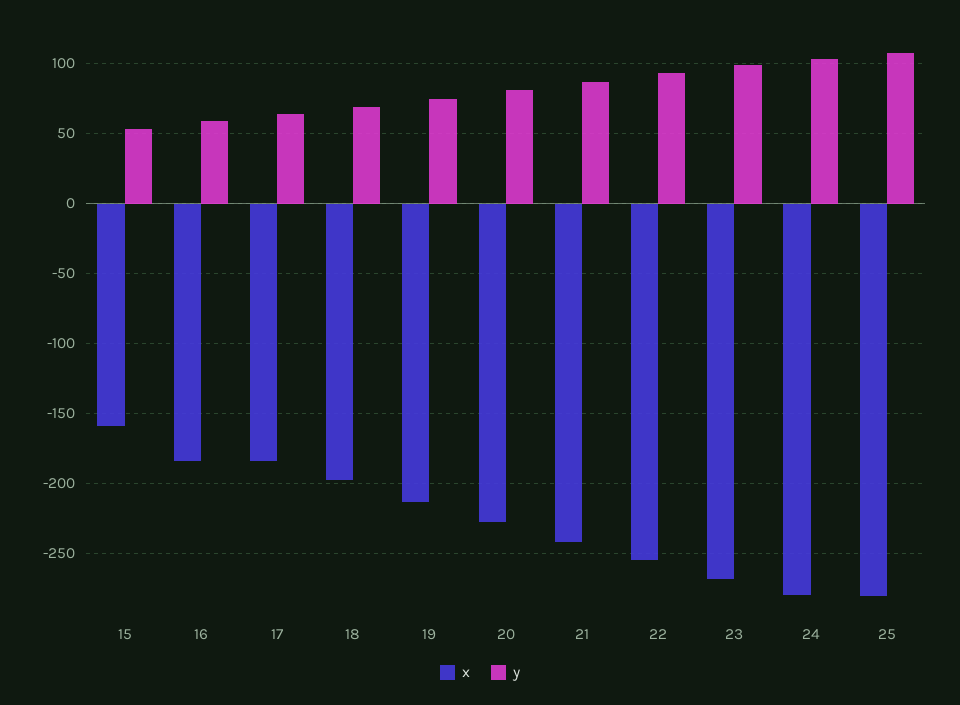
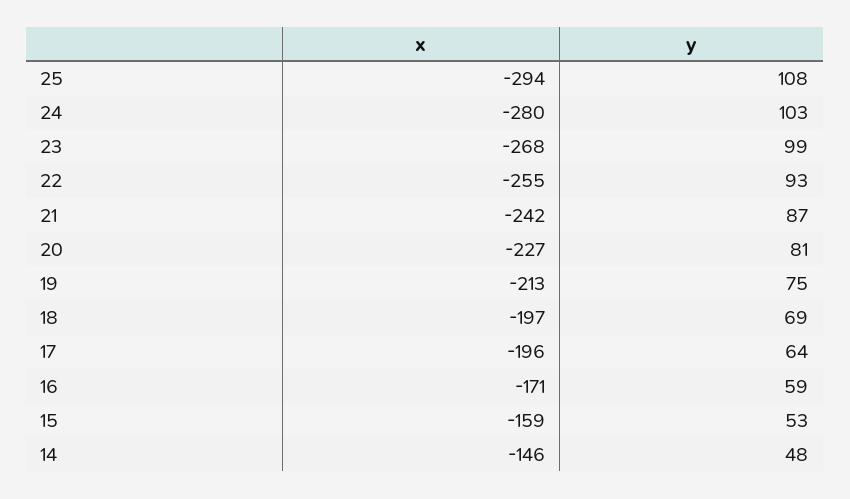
x, 16: -185 -> -171
x, 17: -185 -> -196
x, 25: -280 -> -294
x, 14: none -> -146
y, 14: none -> 48

